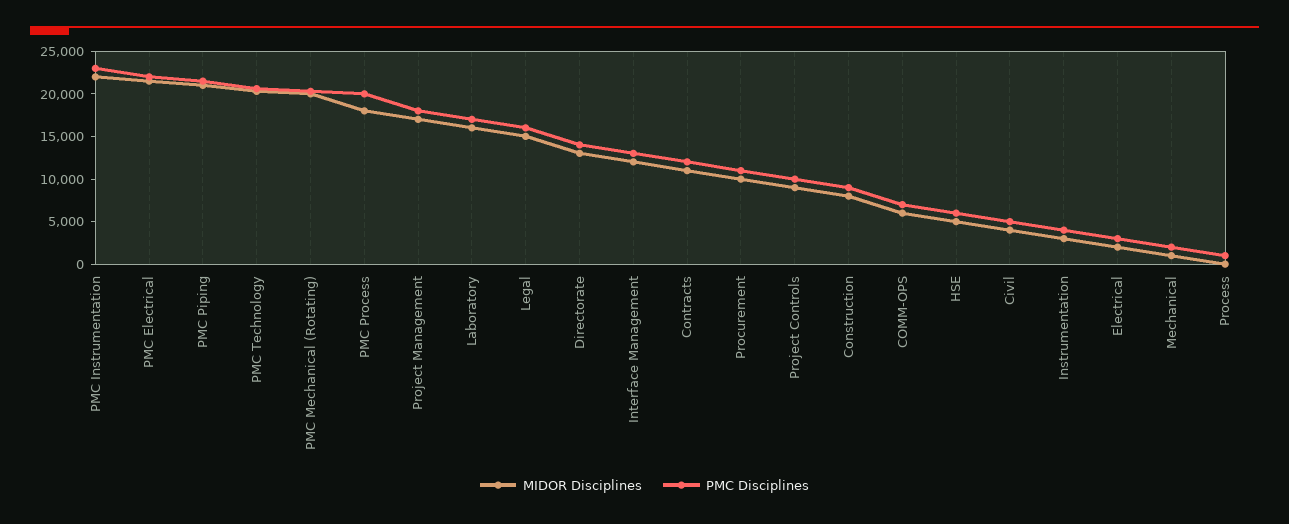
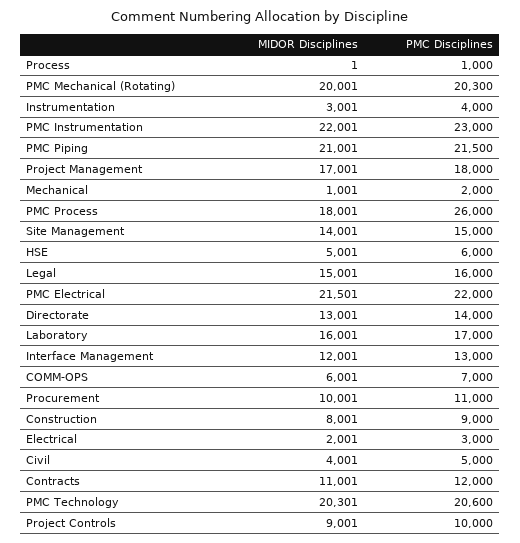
PMC Disciplines, PMC Process: 20000 -> 26000
MIDOR Disciplines, Site Management: none -> 14001
PMC Disciplines, Site Management: none -> 15000

